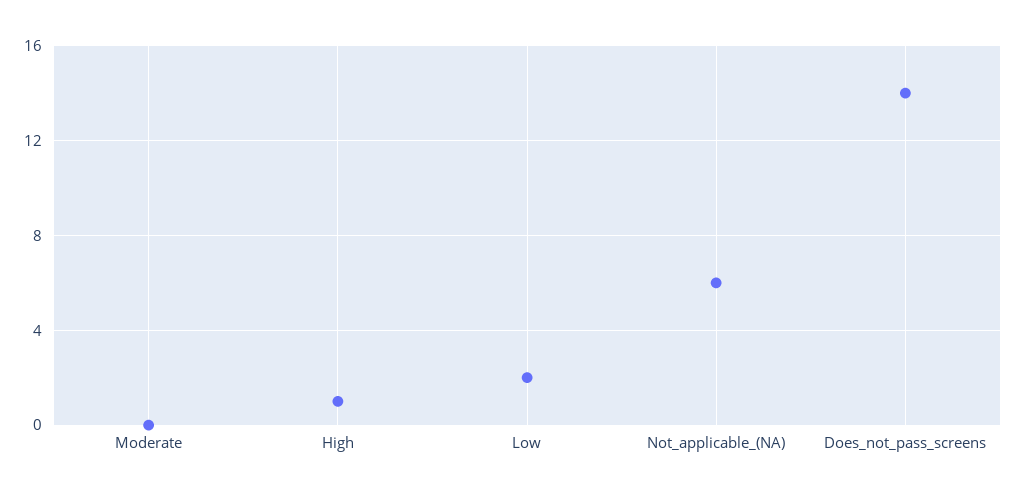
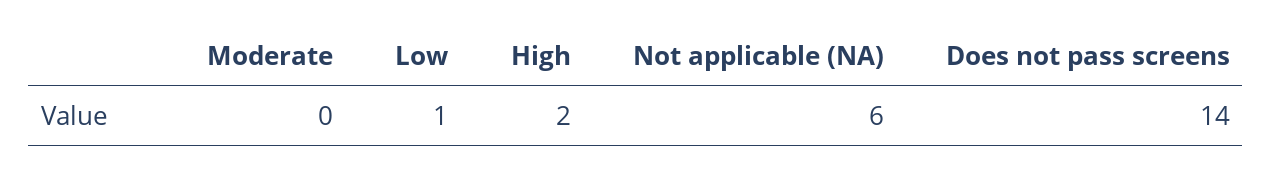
High: 1 -> 2
Low: 2 -> 1

